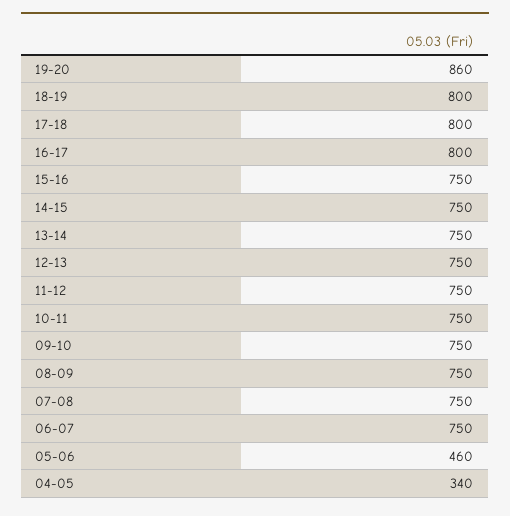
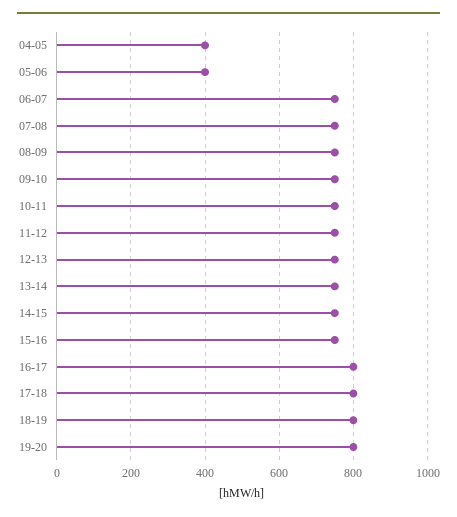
19-20: 860 -> 800
05-06: 460 -> 400
04-05: 340 -> 400

